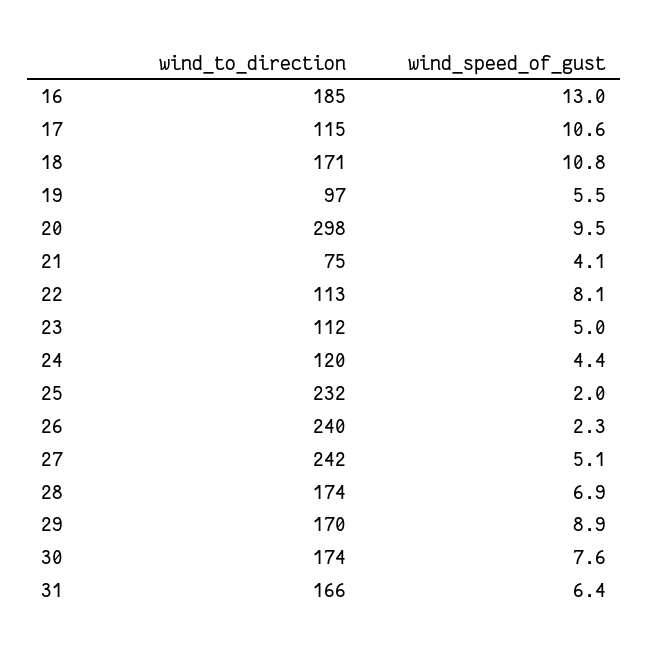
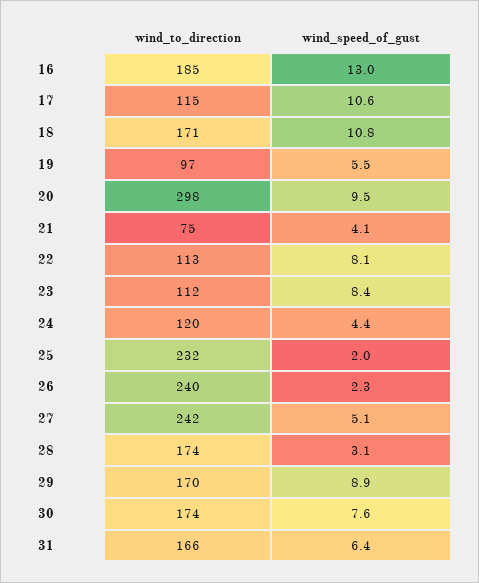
wind_speed_of_gust, 23: 5 -> 8.4
wind_speed_of_gust, 28: 6.9 -> 3.1

